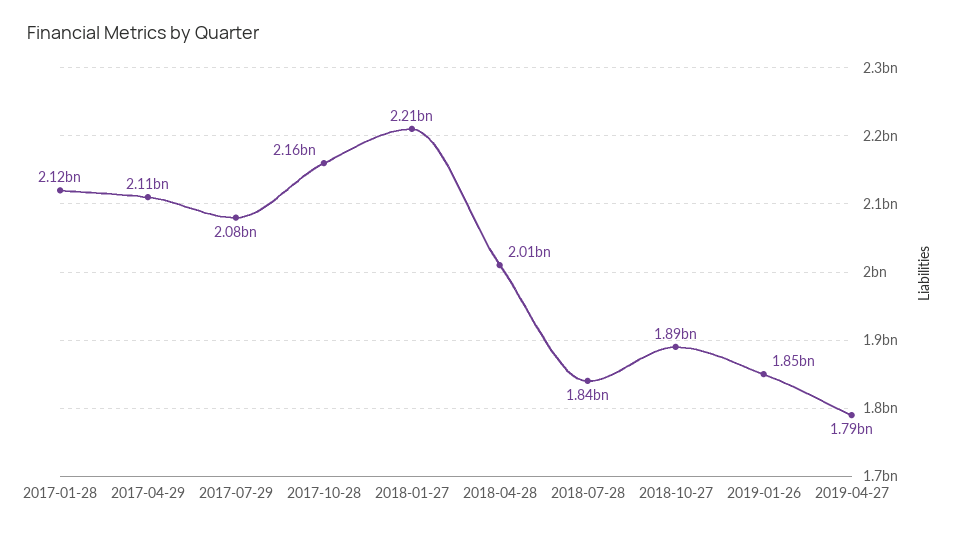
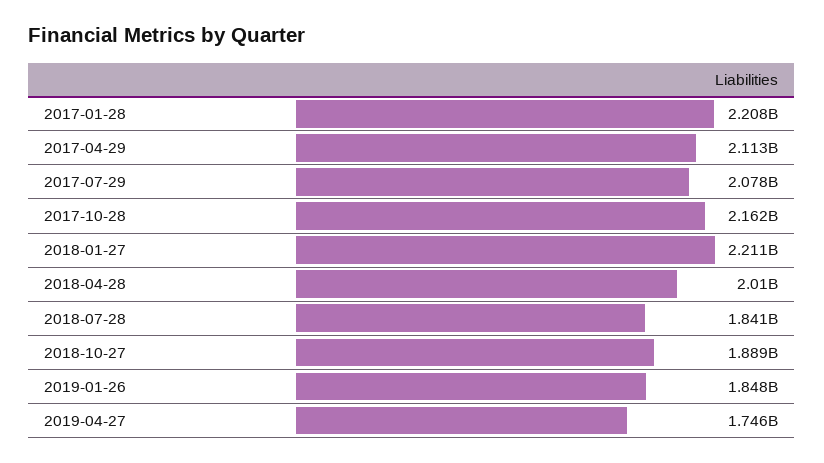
2017-01-28: 2120000000 -> 2208000000
2019-04-27: 1790000000 -> 1746000000

